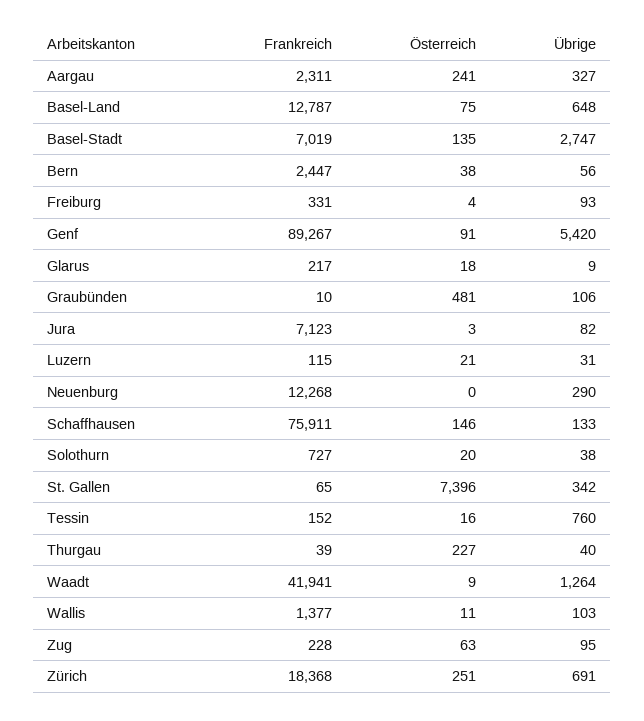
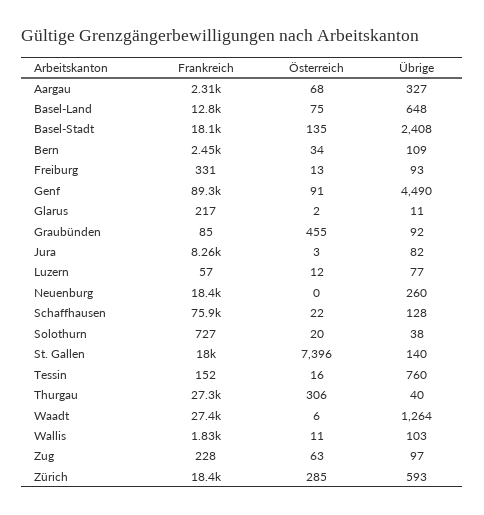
Österreich, Aargau: 241 -> 68
Frankreich, Basel-Stadt: 7019 -> 18100
Übrige, Basel-Stadt: 2747 -> 2408
Österreich, Bern: 38 -> 34
Übrige, Bern: 56 -> 109
Österreich, Freiburg: 4 -> 13
Übrige, Genf: 5420 -> 4490
Österreich, Glarus: 18 -> 2
Übrige, Glarus: 9 -> 11
Frankreich, Graubünden: 10 -> 85
Österreich, Graubünden: 481 -> 455
Übrige, Graubünden: 106 -> 92
Frankreich, Jura: 7123 -> 8260
Frankreich, Luzern: 115 -> 57
Österreich, Luzern: 21 -> 12
Übrige, Luzern: 31 -> 77
Frankreich, Neuenburg: 12268 -> 18400
Übrige, Neuenburg: 290 -> 260
Österreich, Schaffhausen: 146 -> 22
Übrige, Schaffhausen: 133 -> 128
Frankreich, St. Gallen: 65 -> 18000
Übrige, St. Gallen: 342 -> 140
Frankreich, Thurgau: 39 -> 27300
Österreich, Thurgau: 227 -> 306
Frankreich, Waadt: 41941 -> 27400
Österreich, Waadt: 9 -> 6
Frankreich, Wallis: 1377 -> 1830
Übrige, Zug: 95 -> 97
Österreich, Zürich: 251 -> 285
Übrige, Zürich: 691 -> 593

